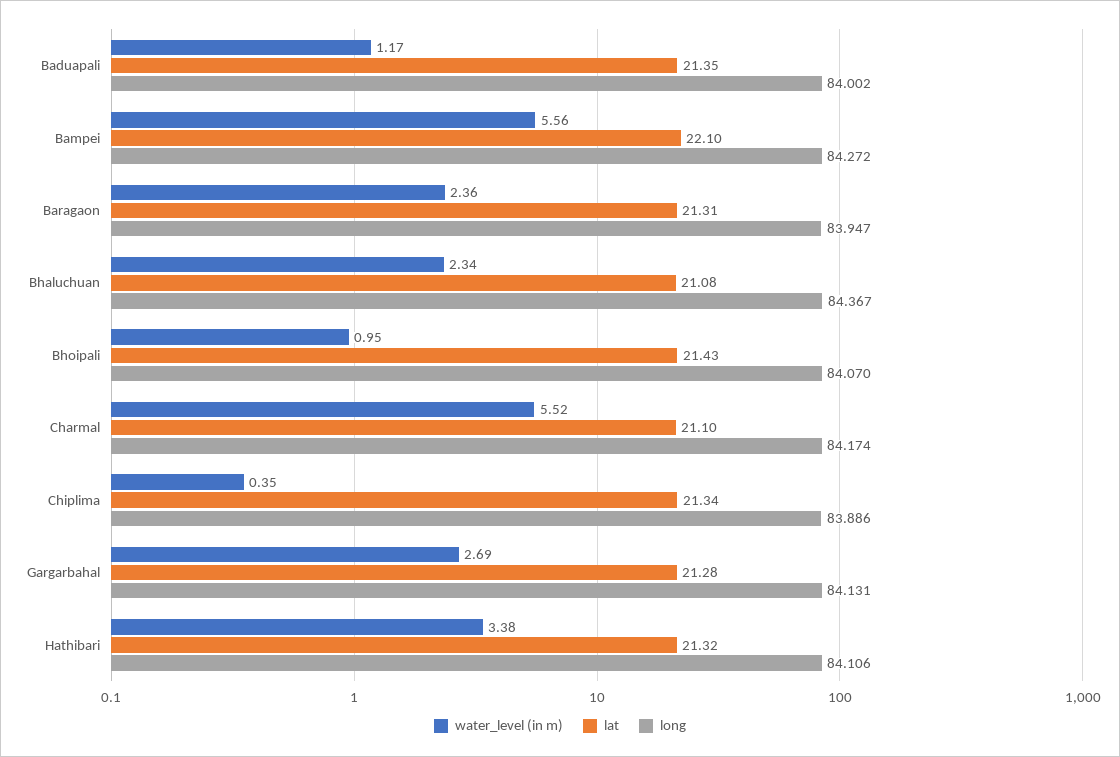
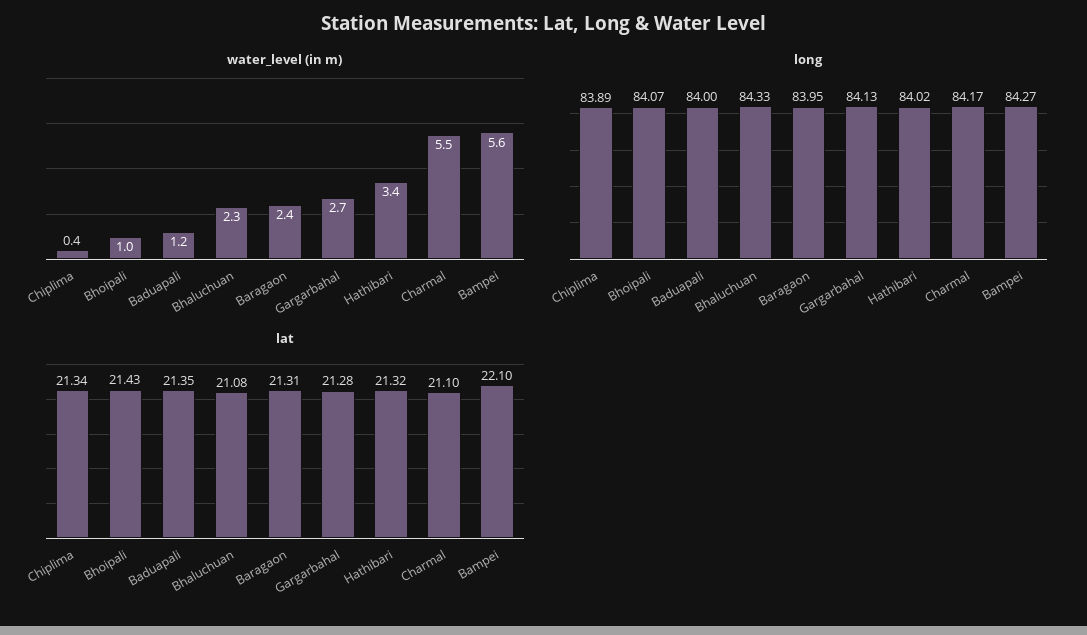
long, Bhaluchuan: 84.367 -> 84.33
long, Hathibari: 84.106 -> 84.02

